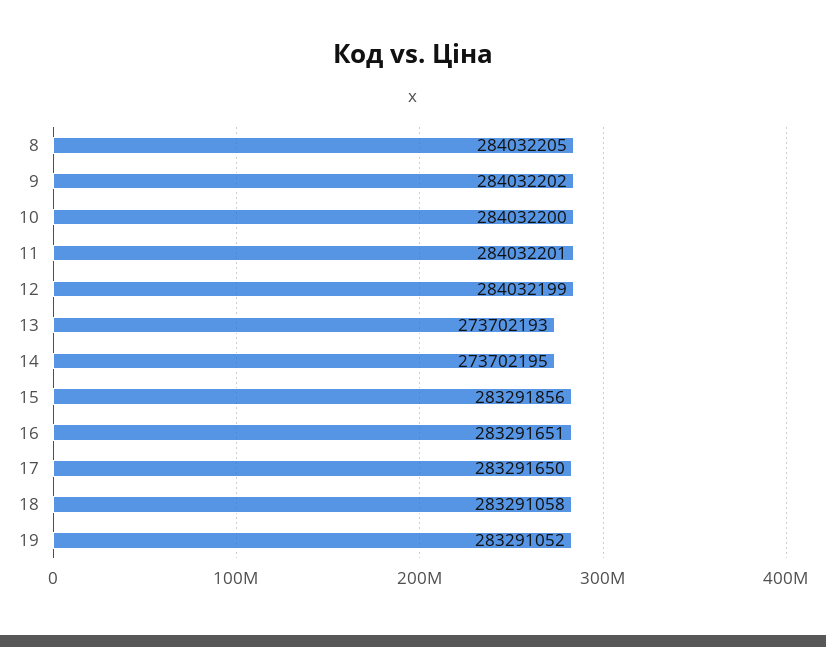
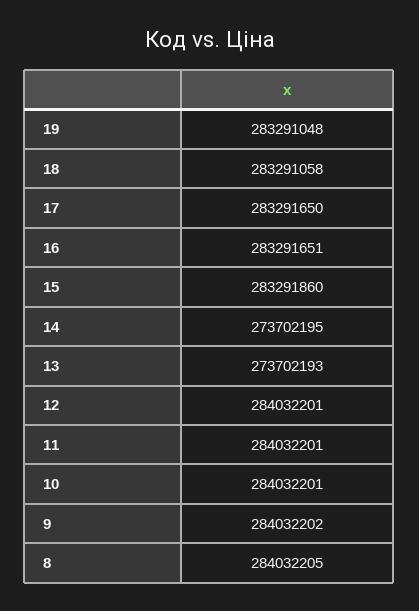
10: 284032200 -> 284032201
12: 284032199 -> 284032201
15: 283291856 -> 283291860
19: 283291052 -> 283291048

